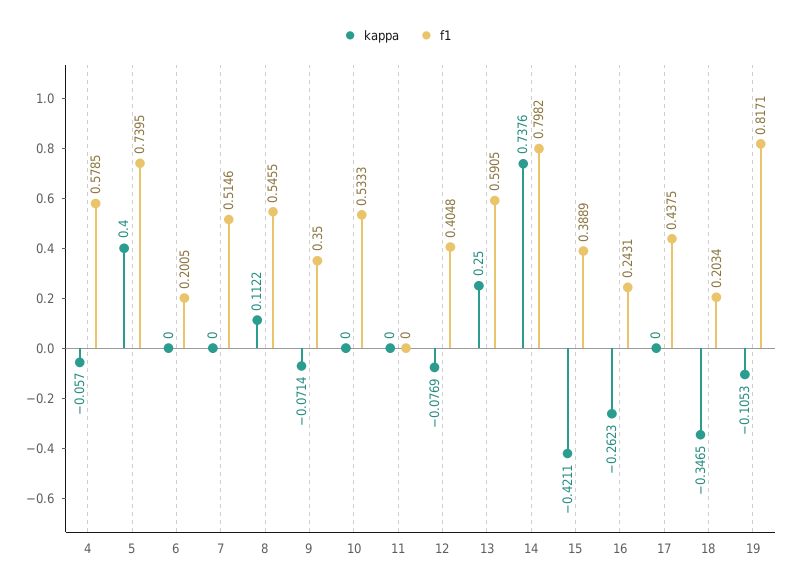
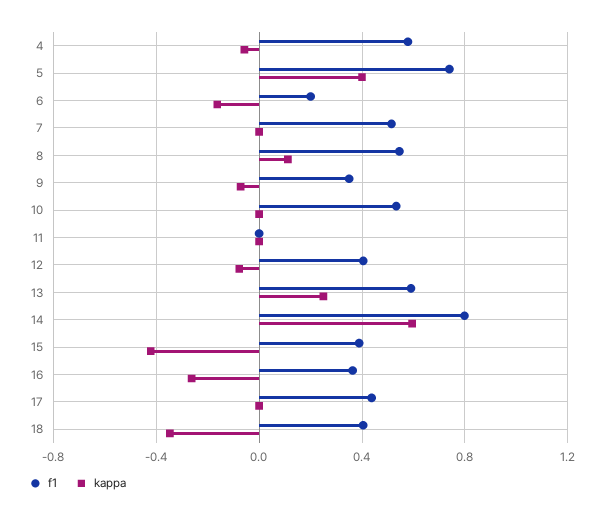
kappa, 6: 0 -> -0.15
kappa, 14: 0.7376 -> 0.6
f1, 16: 0.2431 -> 0.35
f1, 18: 0.2034 -> 0.4
kappa, 19: -0.1053 -> none
f1, 19: 0.8171 -> none

